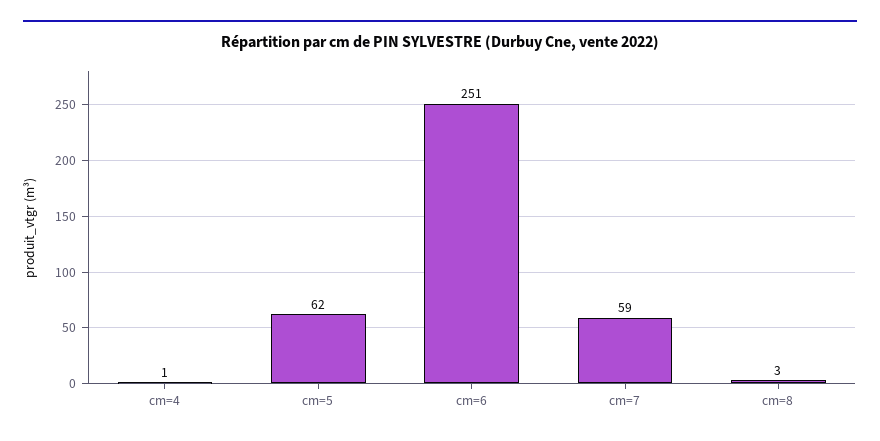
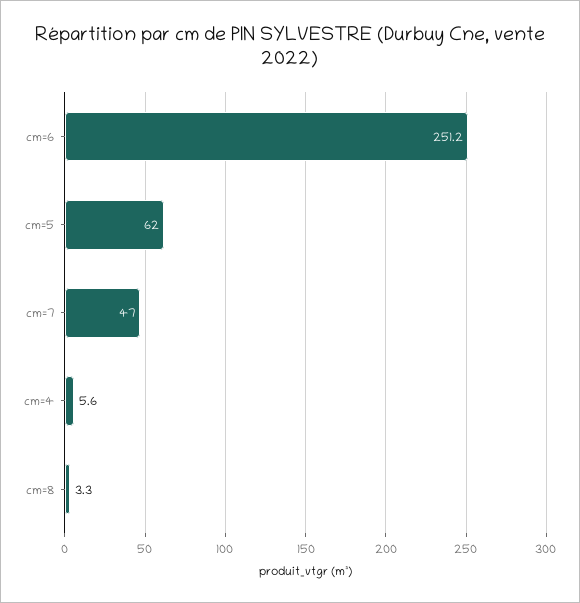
cm=4: 1 -> 5.6
cm=7: 59 -> 47

